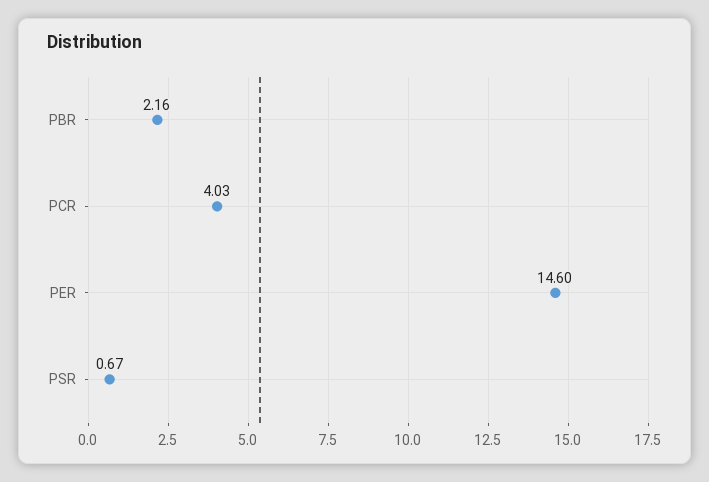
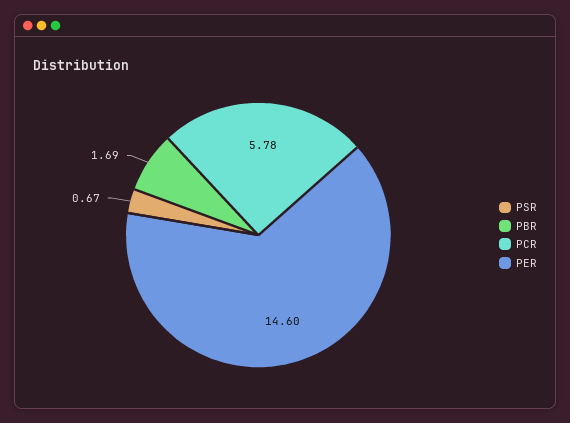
PBR: 2.16 -> 1.69
PCR: 4.03 -> 5.78

